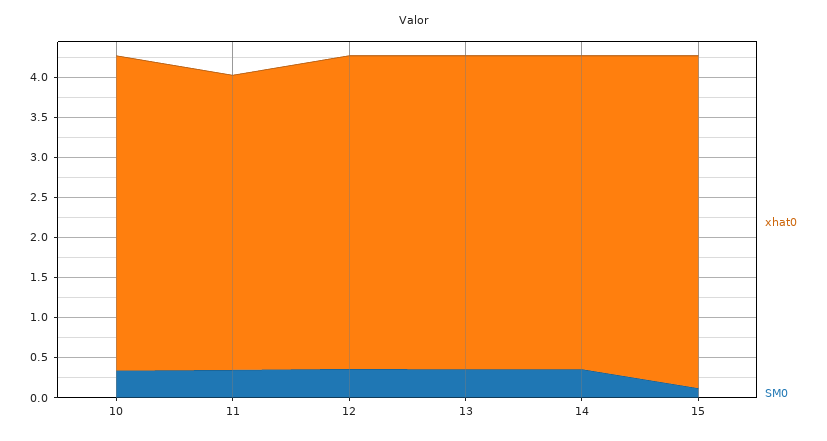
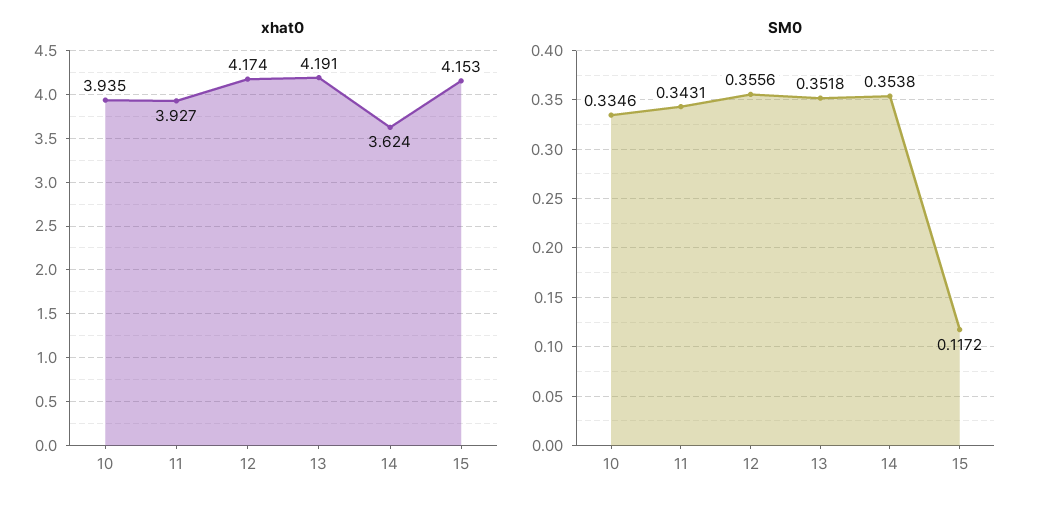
xhat0, 11: 3.7 -> 3.927
xhat0, 12: 3.9 -> 4.174
xhat0, 13: 3.9 -> 4.191
xhat0, 14: 3.9 -> 3.624

